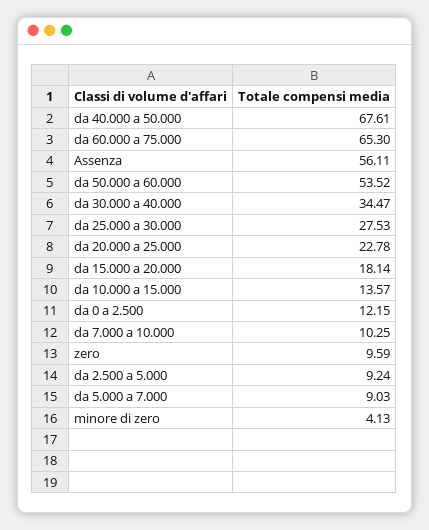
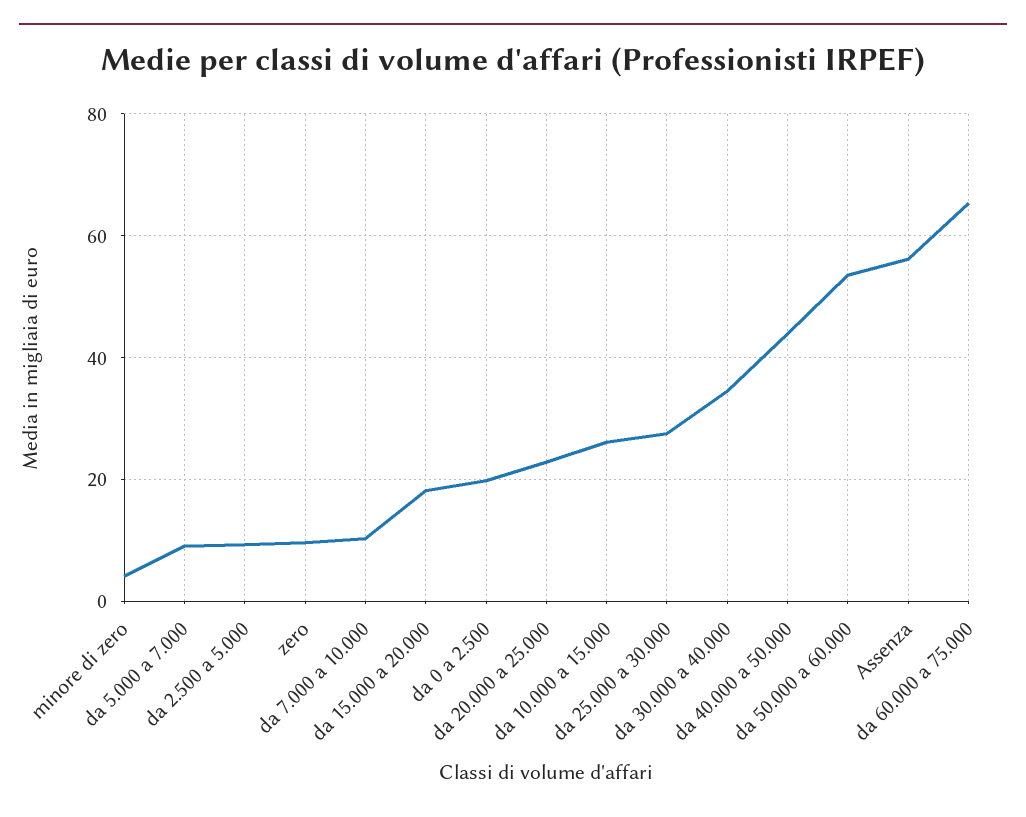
da 40.000 a 50.000: 67.61 -> 44
da 10.000 a 15.000: 13.57 -> 26
da 0 a 2.500: 12.15 -> 20

